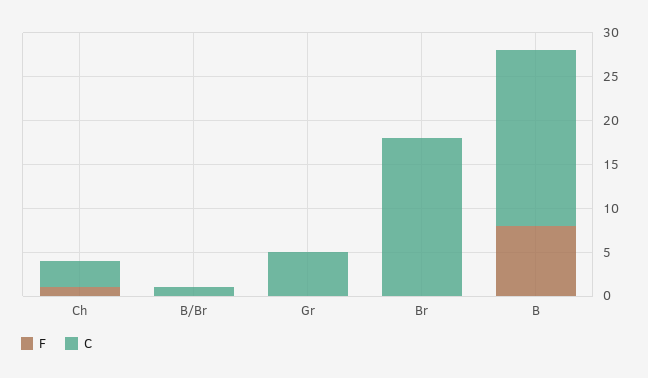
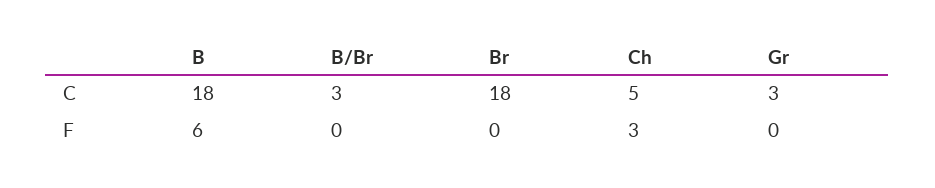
F, Ch: 1 -> 3
C, Ch: 3 -> 5
C, B/Br: 1 -> 3
C, Gr: 5 -> 3
F, B: 8 -> 6
C, B: 20 -> 18

